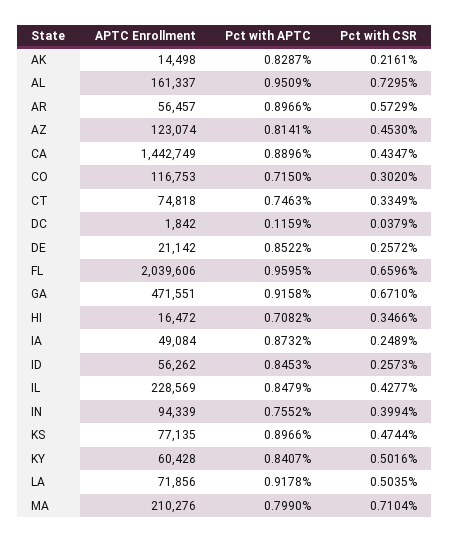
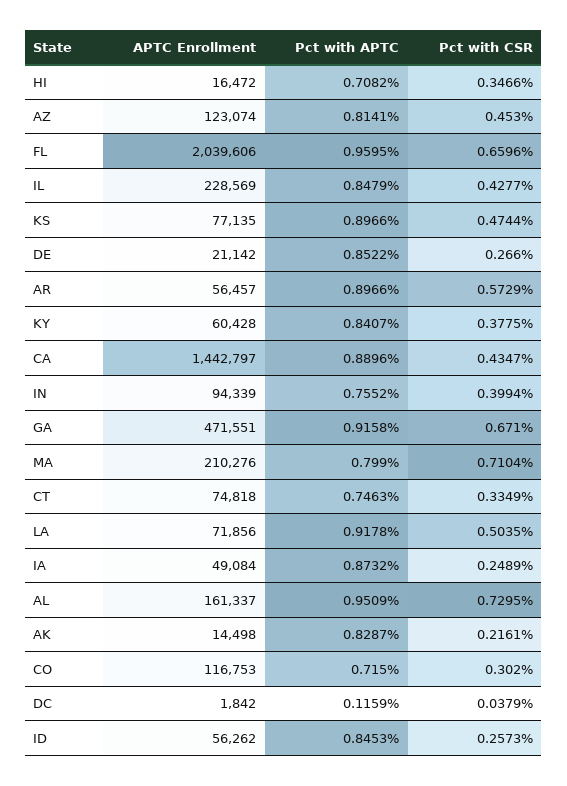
APTC Enrollment, CA: 1442749 -> 1442797
Pct with CSR, DE: 0.2572 -> 0.266
Pct with CSR, KY: 0.5016 -> 0.3775

